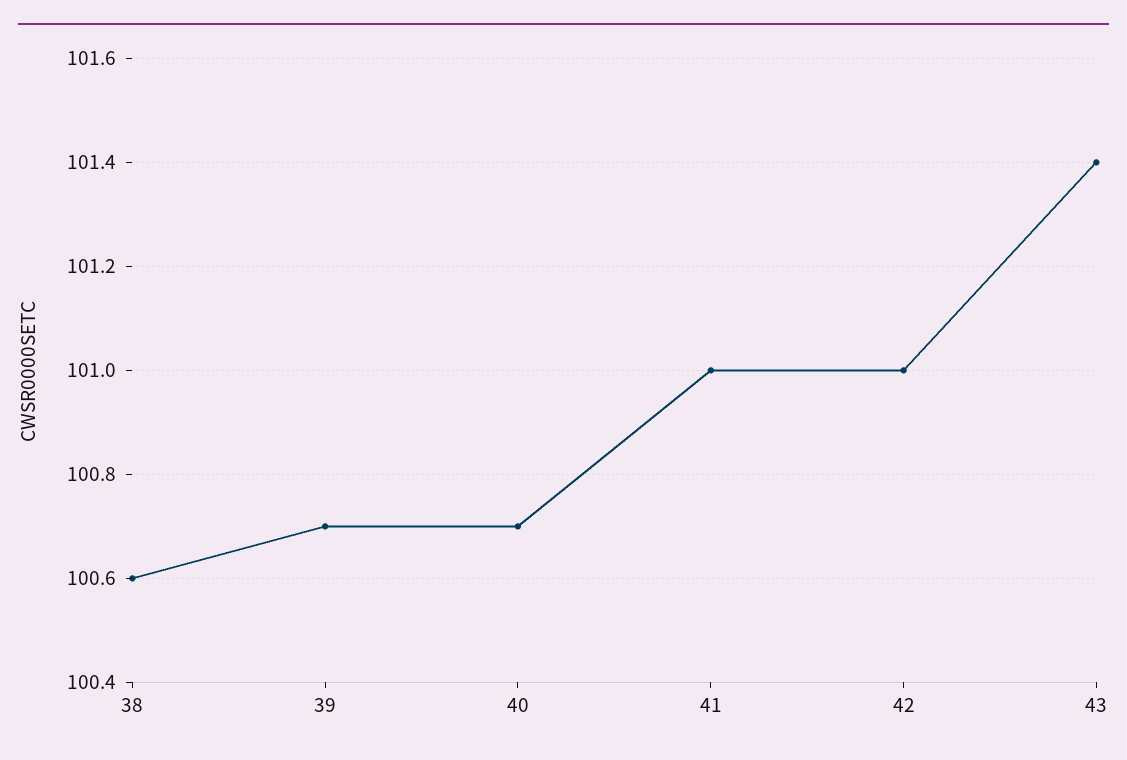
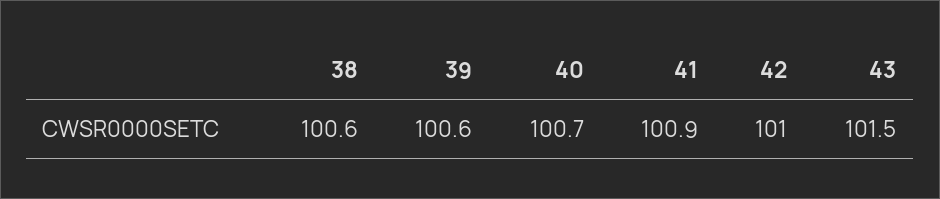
39: 100.7 -> 100.6
41: 101 -> 100.9
43: 101.4 -> 101.5

